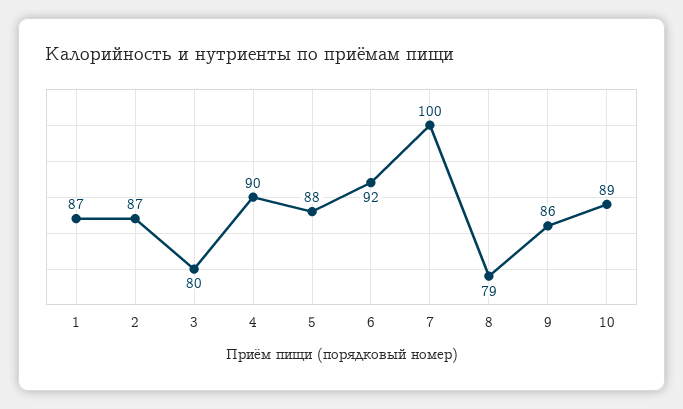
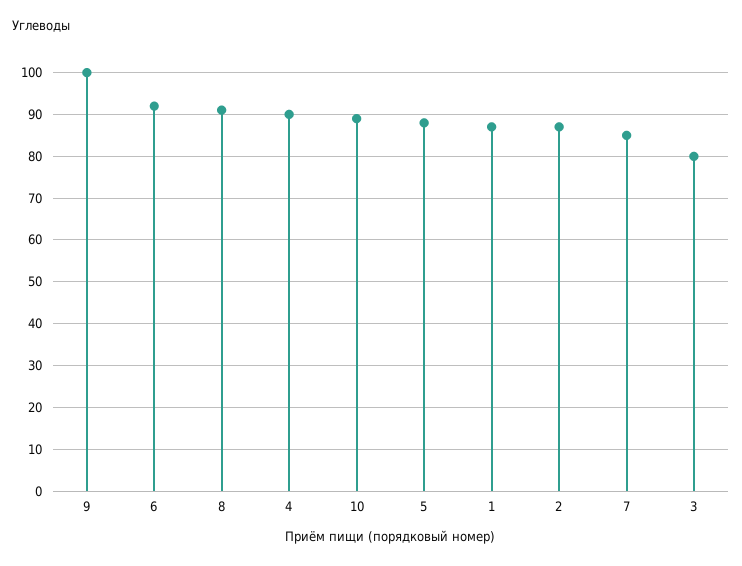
7: 100 -> 85
8: 79 -> 90
9: 86 -> 100

